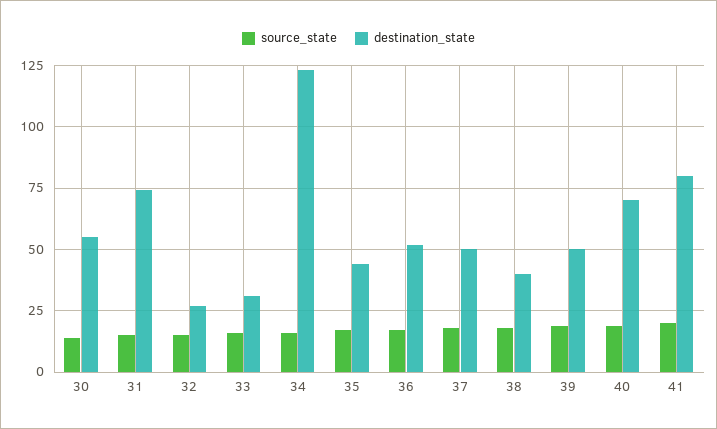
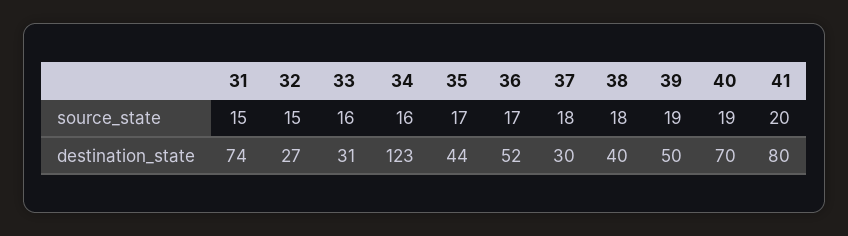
source_state, 30: 15 -> none
destination_state, 30: 55 -> none
destination_state, 37: 50 -> 30

